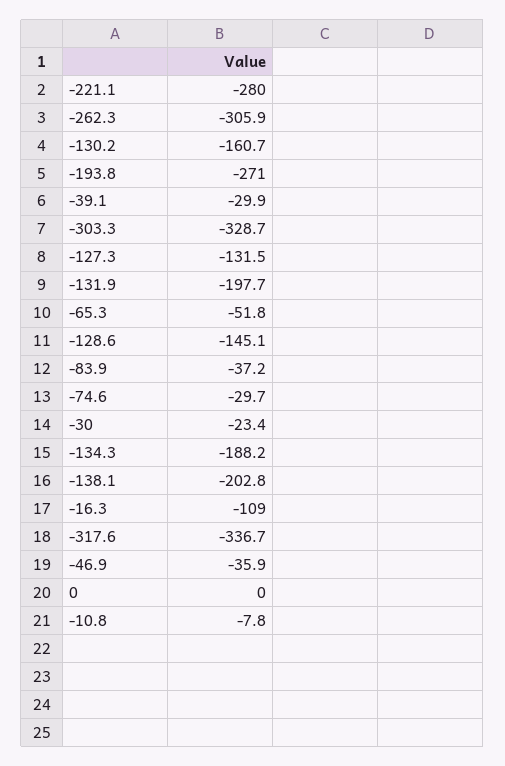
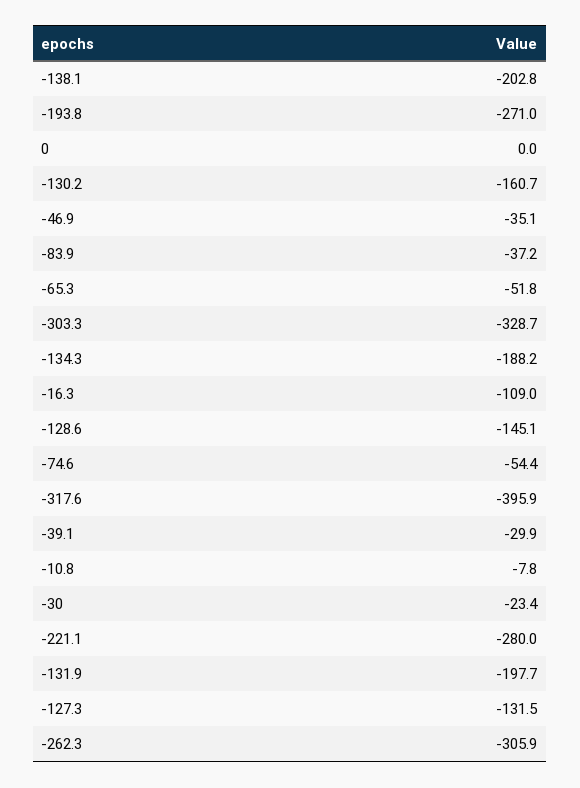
-74.6: -29.7 -> -54.4
-317.6: -336.7 -> -395.9
-46.9: -35.9 -> -35.1

